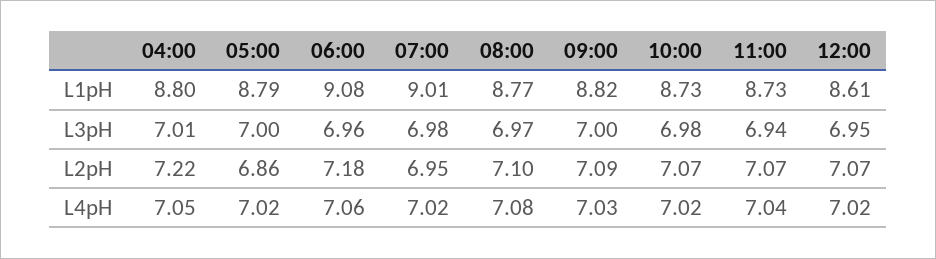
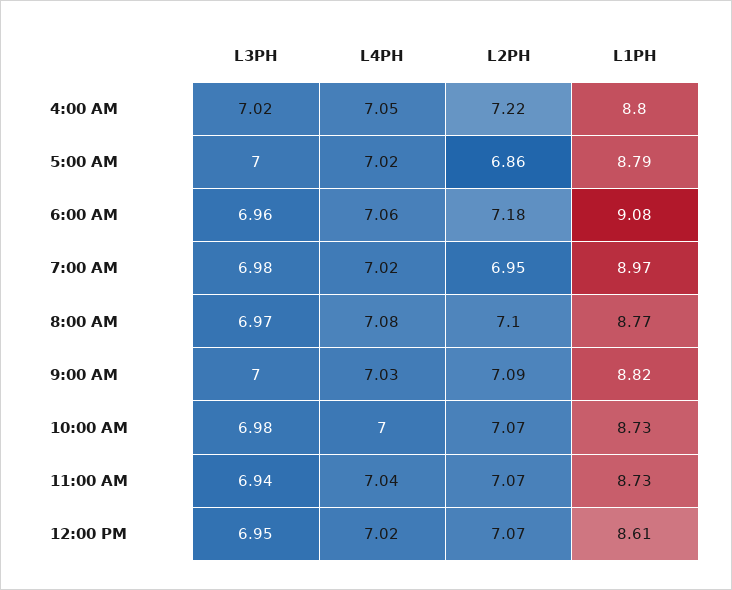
07:00, L1pH: 9.01 -> 8.97
04:00, L3pH: 7.01 -> 7.02
10:00, L4pH: 7.02 -> 7

